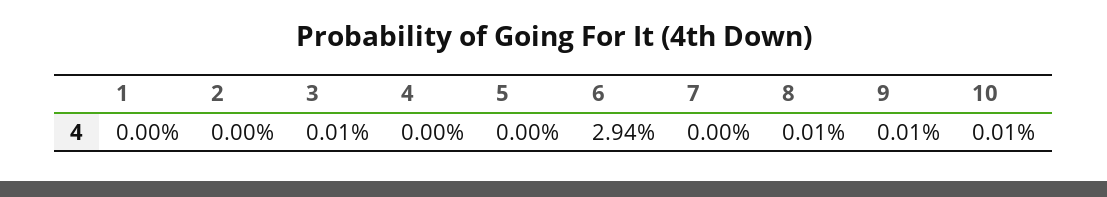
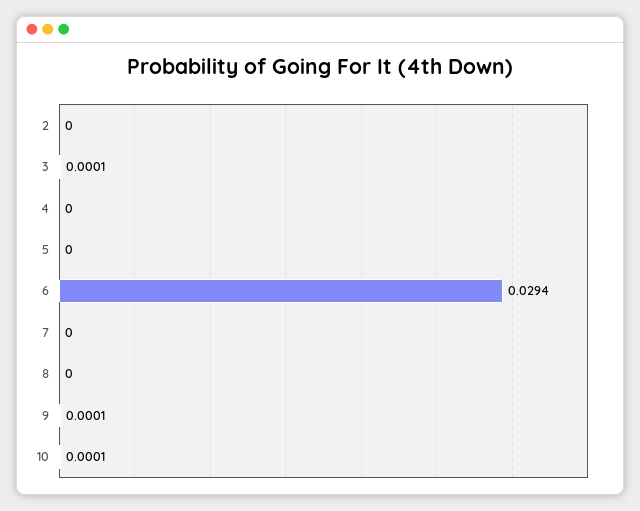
1: 0 -> none
8: 0.0001 -> 0

